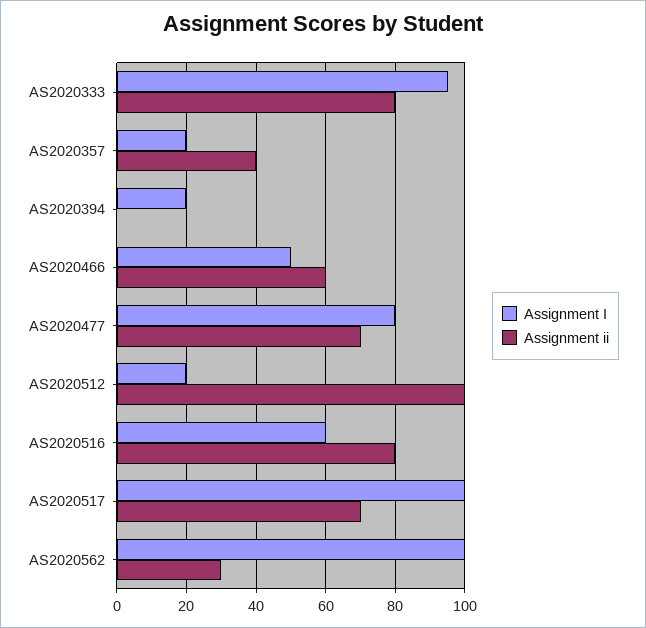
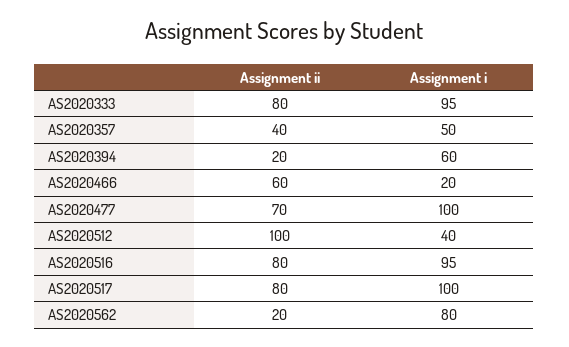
Assignment I, AS2020357: 20 -> 50
Assignment I, AS2020394: 20 -> 60
Assignment ii, AS2020394: 0 -> 20
Assignment I, AS2020466: 50 -> 20
Assignment I, AS2020477: 80 -> 100
Assignment I, AS2020512: 20 -> 40
Assignment I, AS2020516: 60 -> 95
Assignment ii, AS2020517: 70 -> 80
Assignment I, AS2020562: 100 -> 80
Assignment ii, AS2020562: 30 -> 20

